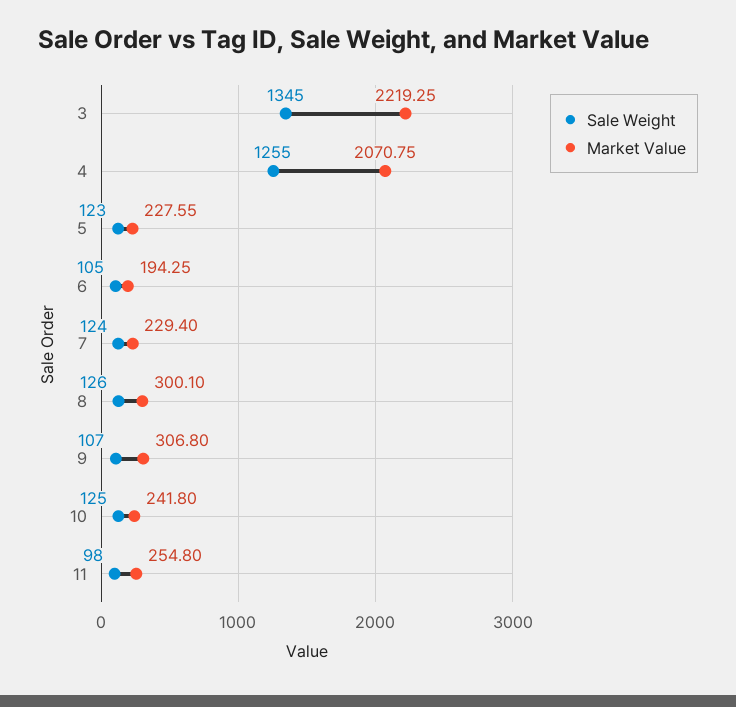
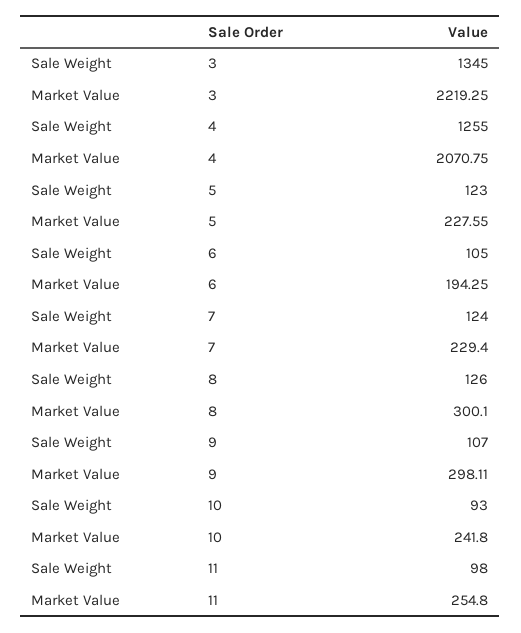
Market Value, 9: 306.8 -> 298.11
Sale Weight, 10: 125 -> 93

